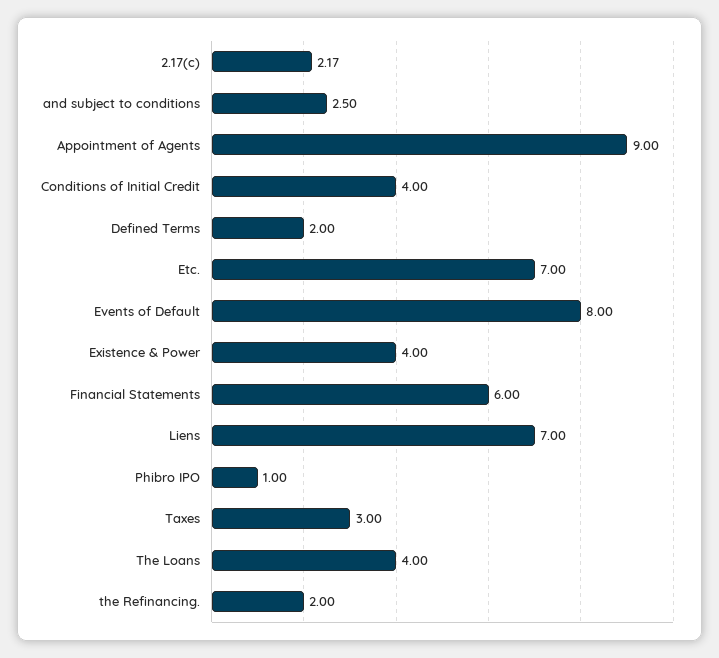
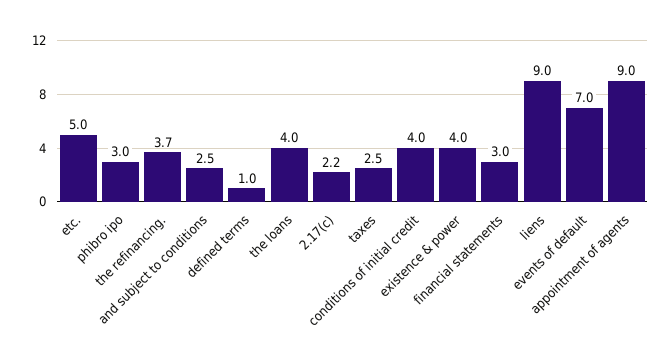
Defined Terms: 2 -> 1
Etc.: 7 -> 5
Events of Default: 8 -> 7
Financial Statements: 6 -> 3
Liens: 7 -> 9
Phibro IPO: 1 -> 3
Taxes: 3 -> 2.5
the Refinancing.: 2 -> 3.7

